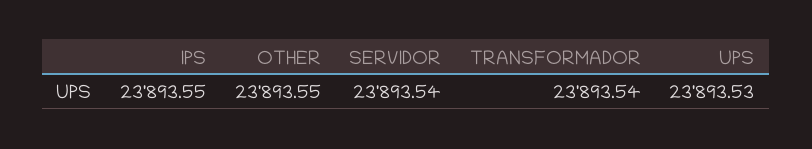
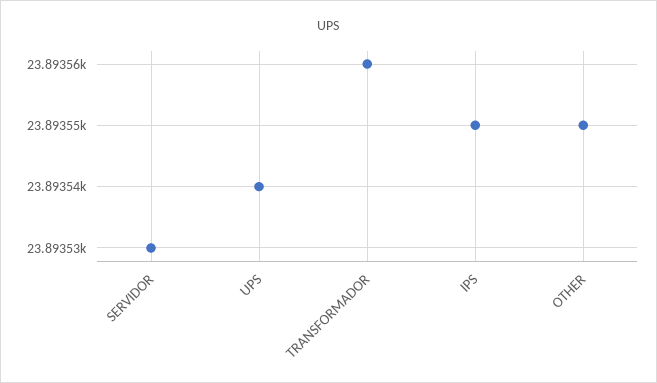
SERVIDOR: 23893.54 -> 23893.53
TRANSFORMADOR: 23893.54 -> 23893.56
UPS: 23893.53 -> 23893.54

